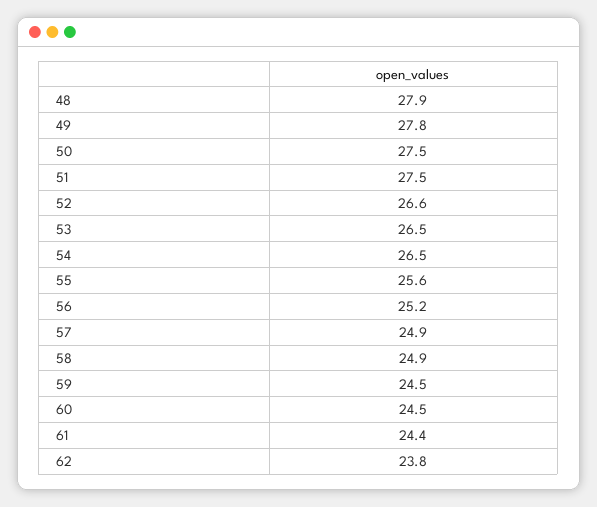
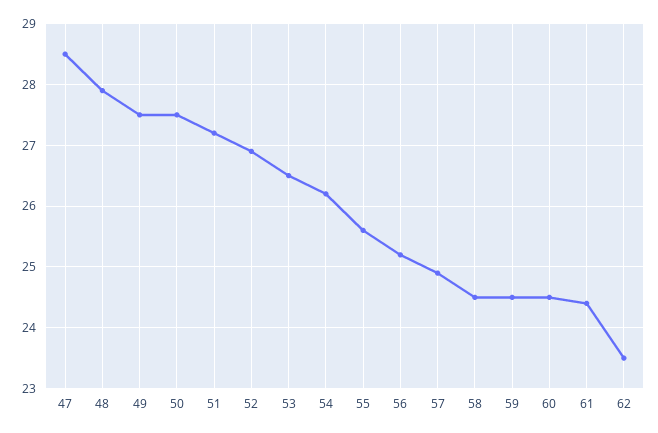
49: 27.8 -> 27.5
51: 27.5 -> 27.2
52: 26.6 -> 26.9
54: 26.5 -> 26.2
58: 24.9 -> 24.5
62: 23.8 -> 23.5
47: none -> 28.5

